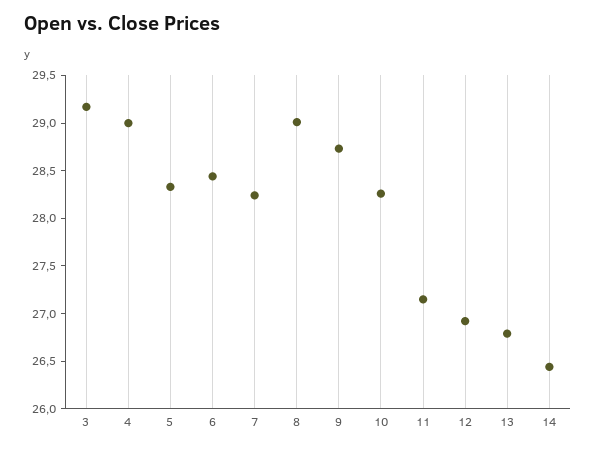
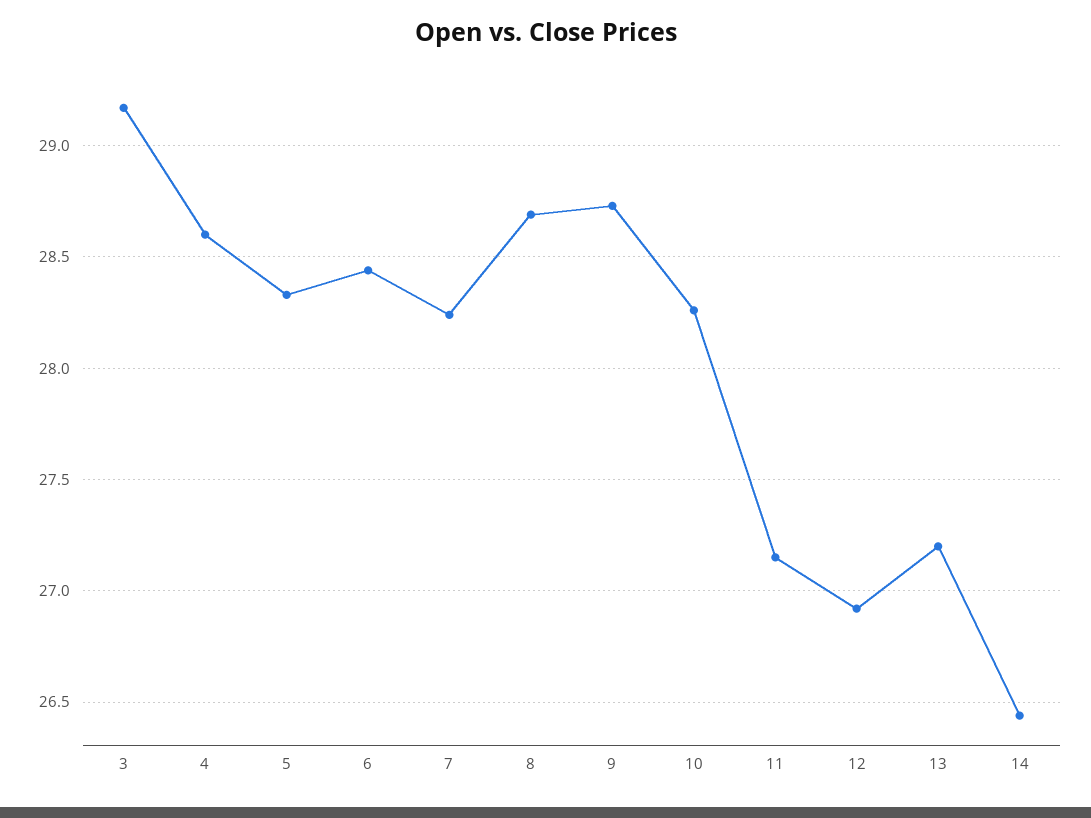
4: 29 -> 28.6
8: 29 -> 28.7
13: 26.8 -> 27.2

